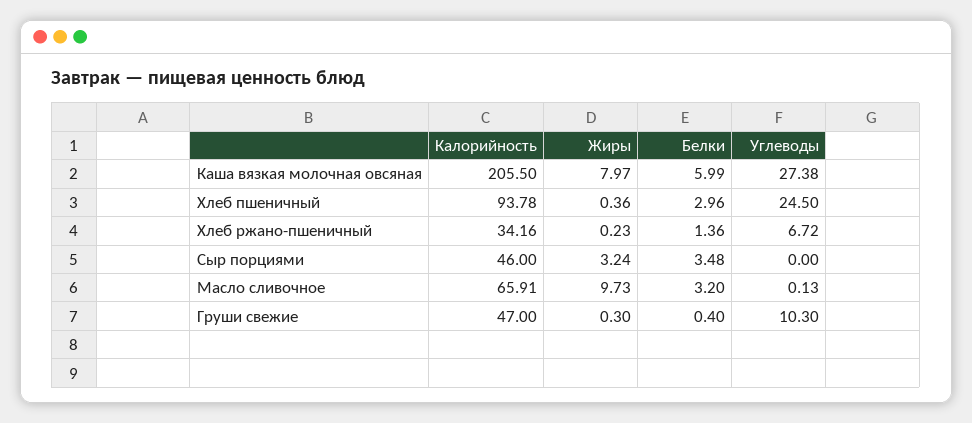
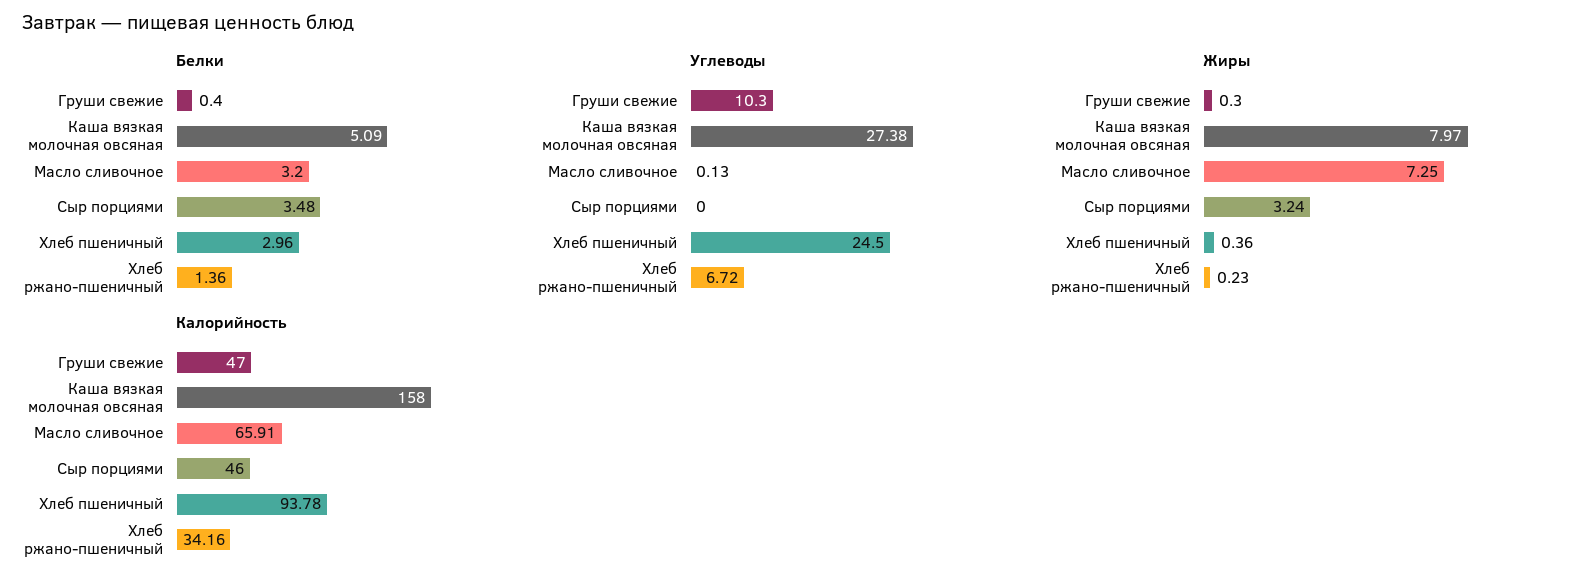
Калорийность, Каша вязкая молочная овсяная: 205.5 -> 158
Белки, Каша вязкая молочная овсяная: 5.99 -> 5.09
Жиры, Масло сливочное: 9.73 -> 7.25

